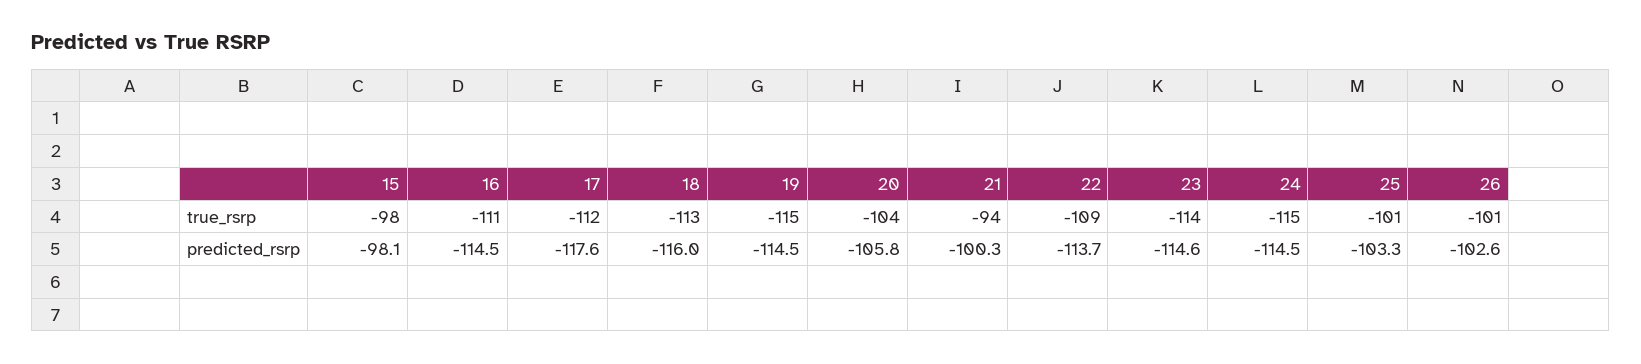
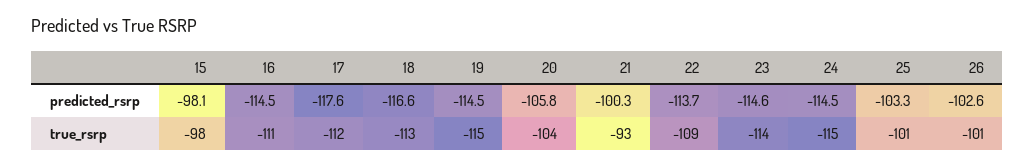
21, true_rsrp: -94 -> -93
18, predicted_rsrp: -116 -> -116.6

